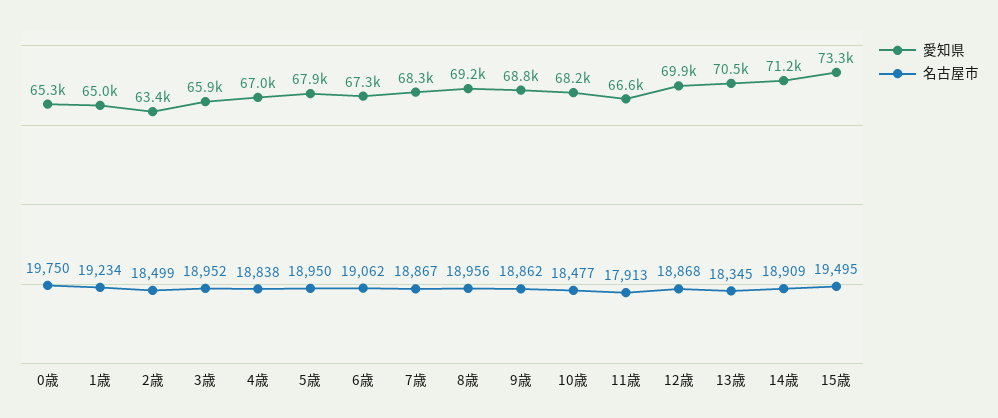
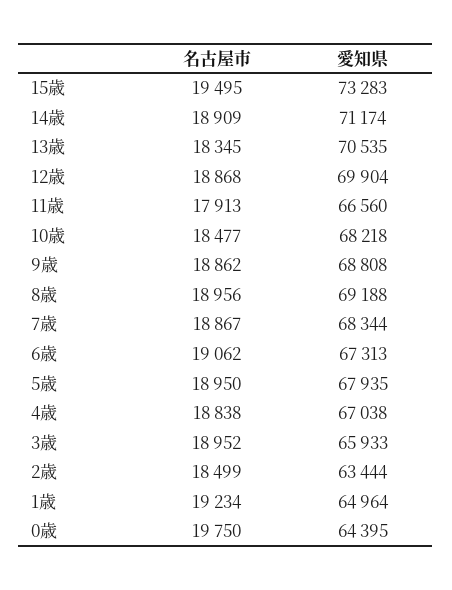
愛知県, 0歳: 65300 -> 64395

